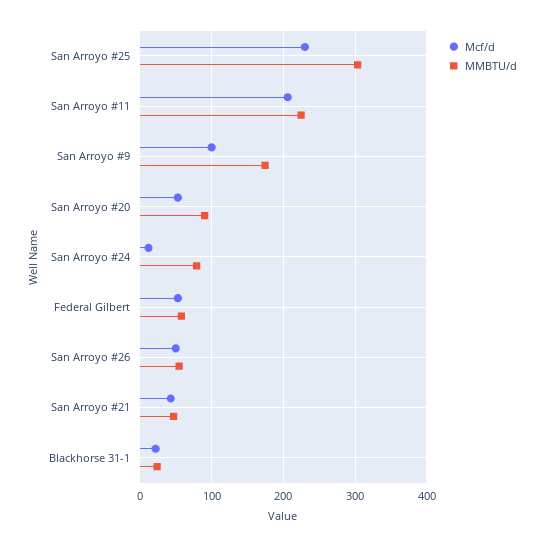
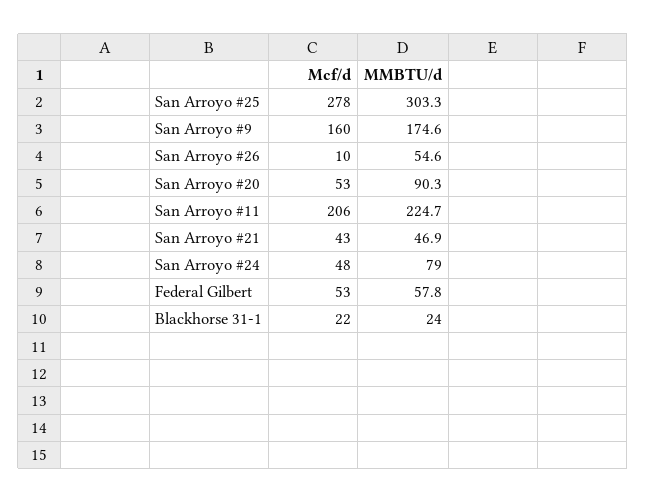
Mcf/d, San Arroyo #25: 230 -> 278
Mcf/d, San Arroyo #9: 100 -> 160
Mcf/d, San Arroyo #24: 10 -> 48
Mcf/d, San Arroyo #26: 50 -> 10

